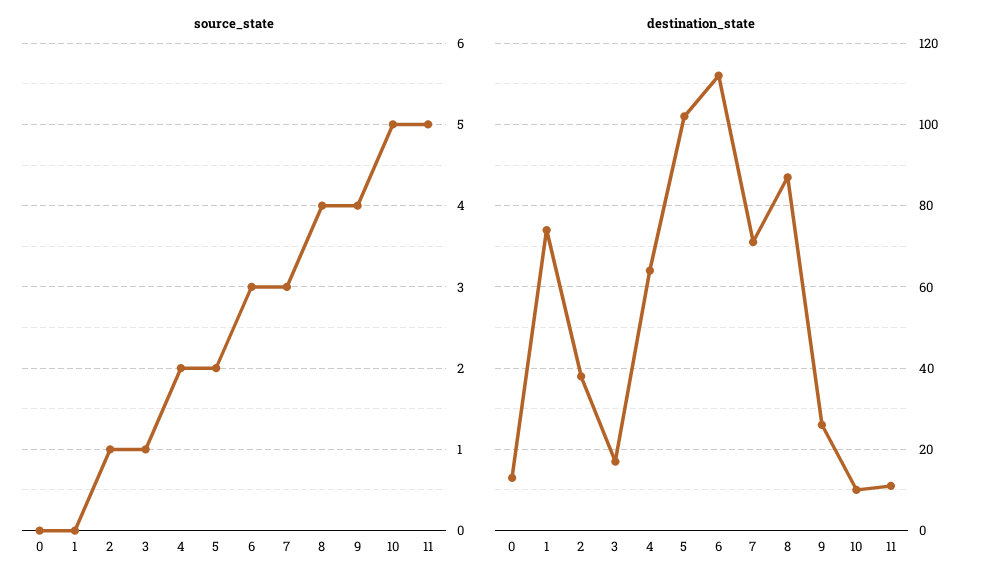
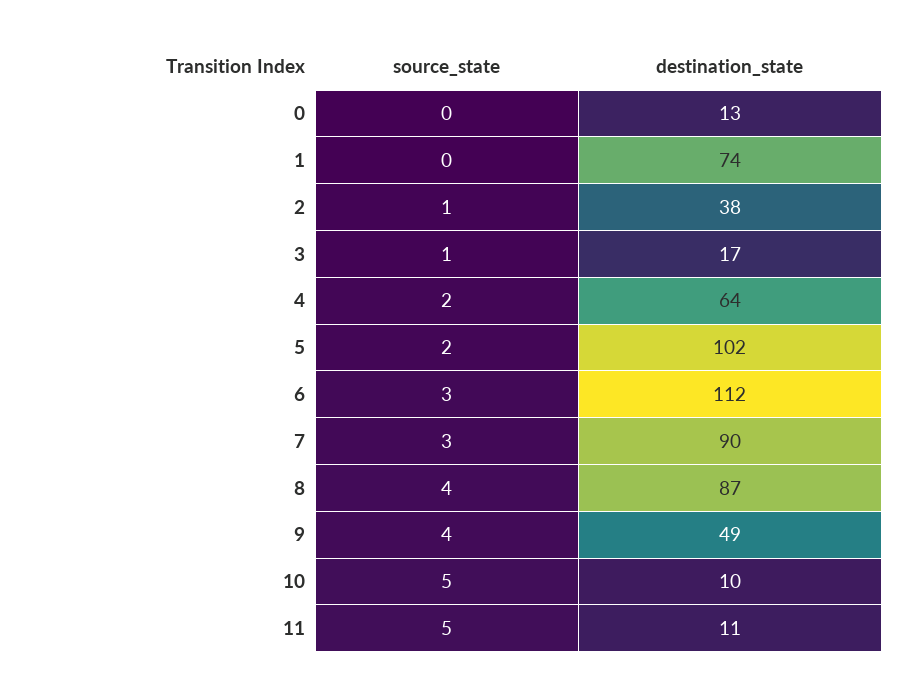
destination_state, 7: 70 -> 90
destination_state, 9: 25 -> 49

